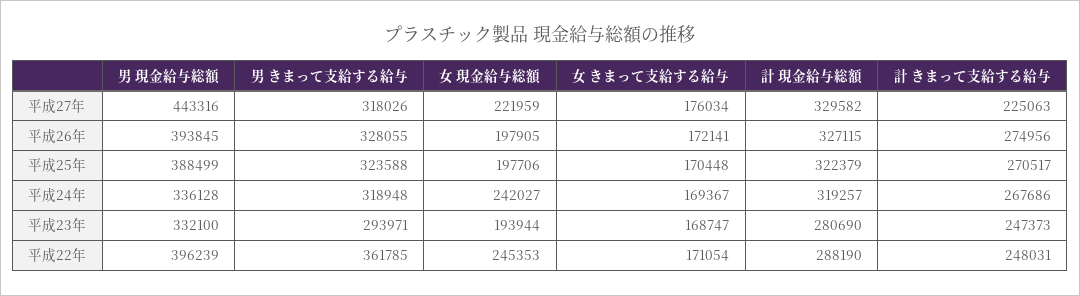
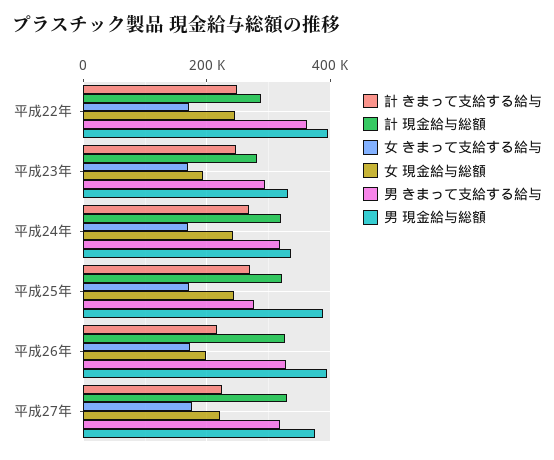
男 現金給与総額, 平成27年: 443316 -> 380000
計 きまって支給する給与, 平成26年: 274956 -> 220000
男 きまって支給する給与, 平成25年: 323588 -> 280000
女 現金給与総額, 平成25年: 197706 -> 240000

